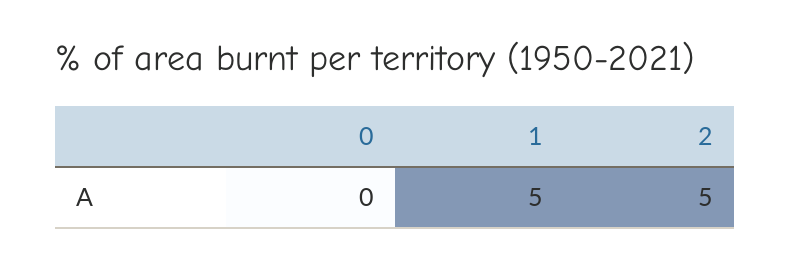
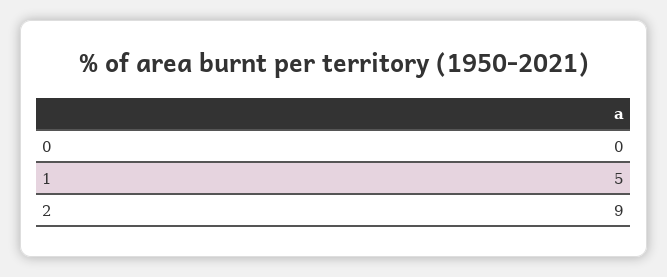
2: 5 -> 9

